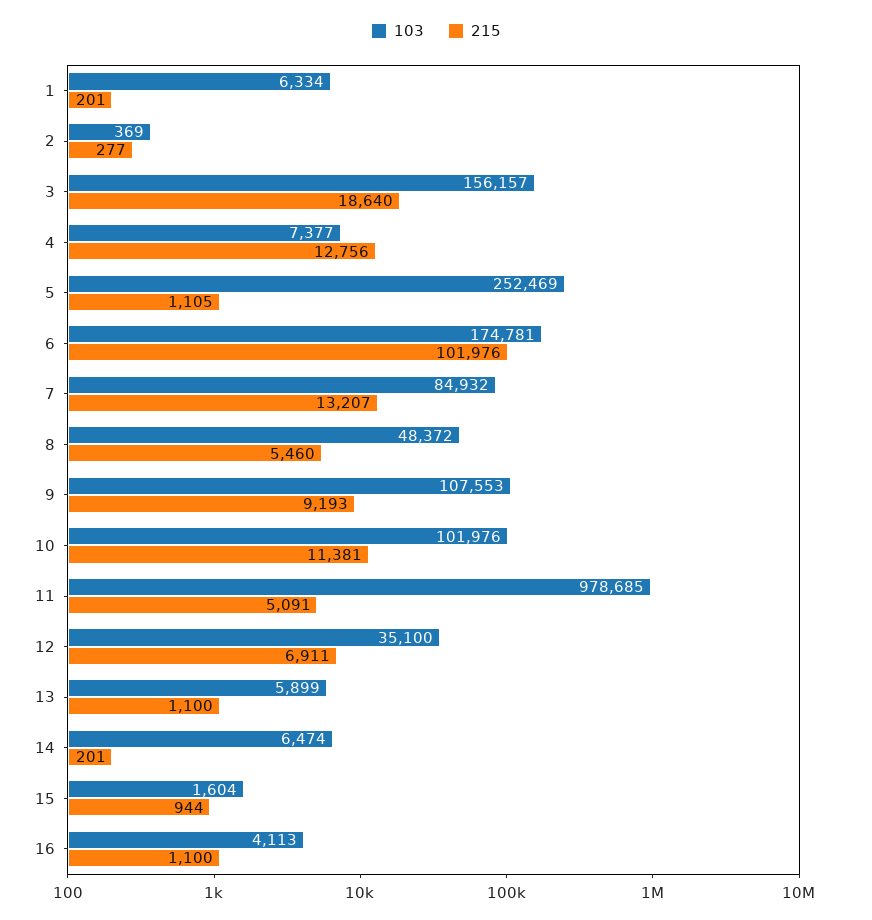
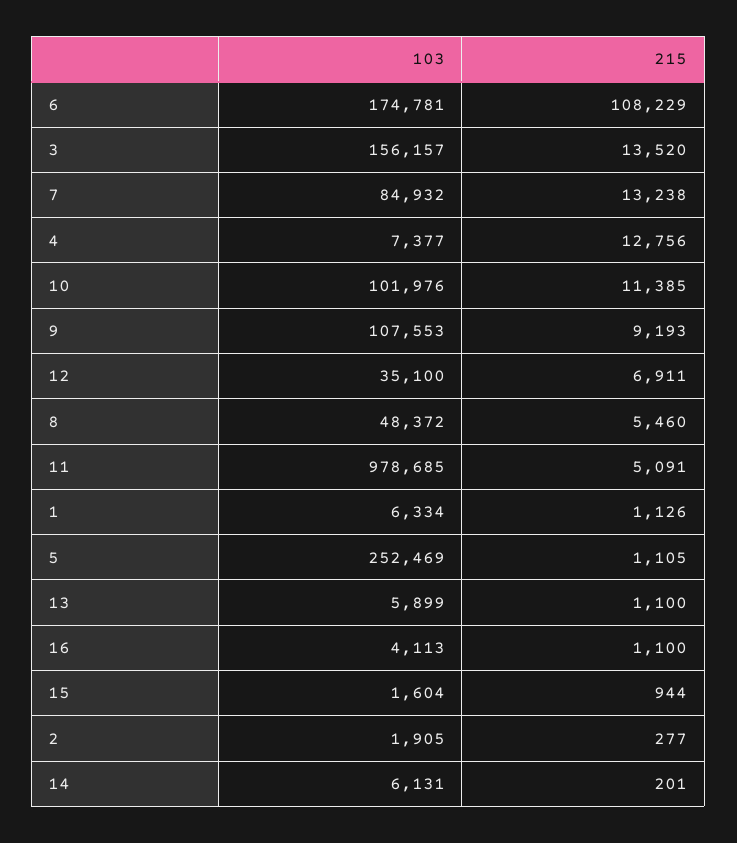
215, 1: 201 -> 1126
103, 2: 369 -> 1905
215, 3: 18640 -> 13520
215, 6: 101976 -> 108229
215, 7: 13207 -> 13238
215, 10: 11381 -> 11385
103, 14: 6474 -> 6131

